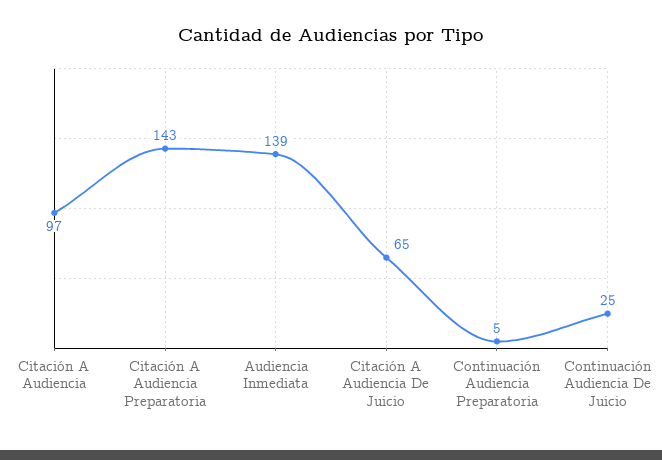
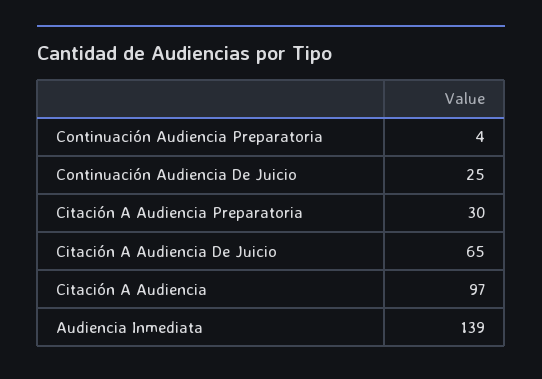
Citación A Audiencia Preparatoria: 143 -> 30
Continuación Audiencia Preparatoria: 5 -> 4

